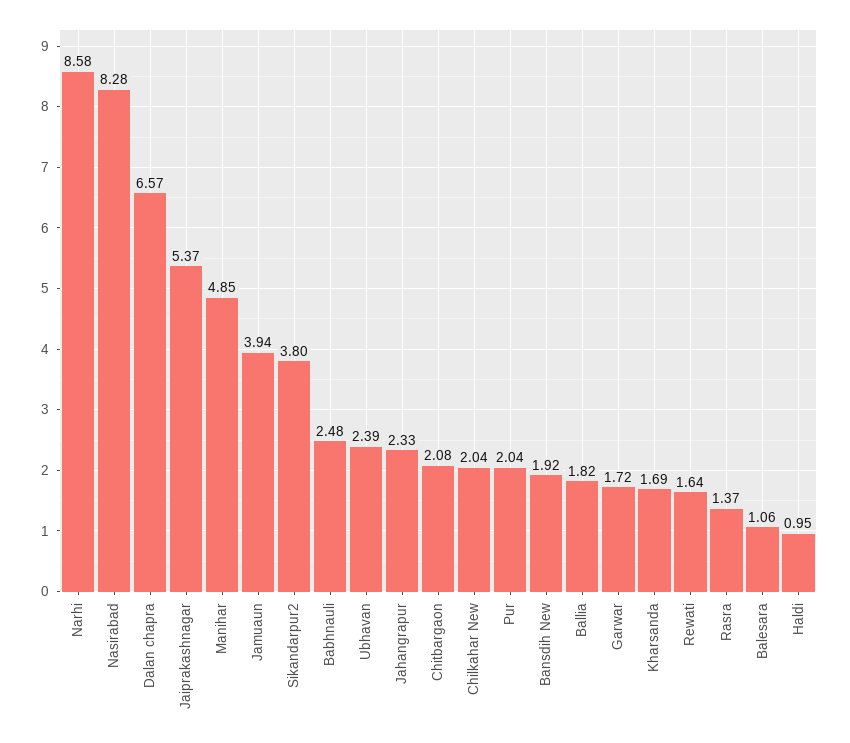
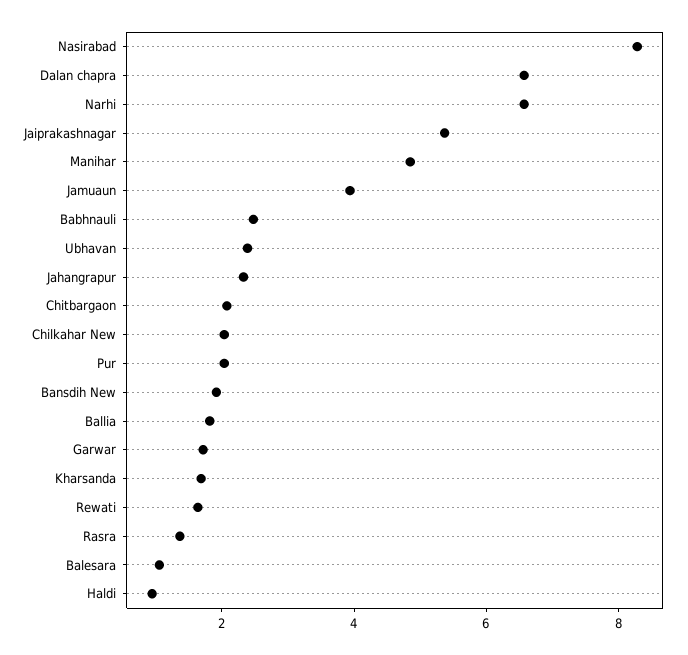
Narhi: 8.58 -> 6.5
Sikandarpur2: 3.8 -> none

